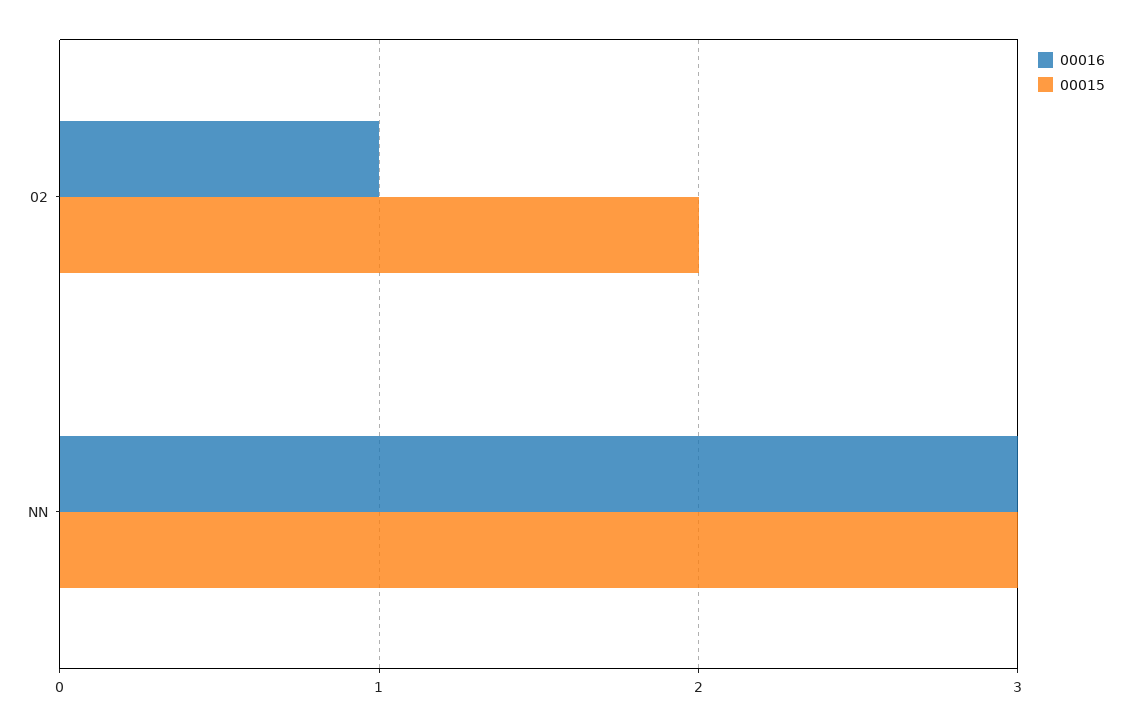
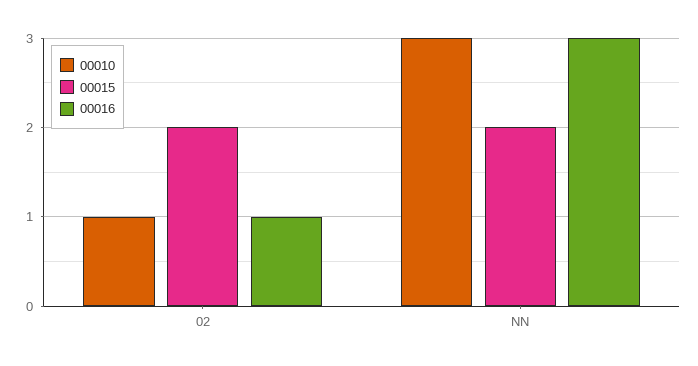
00015, NN: 3 -> 2
00010, 02: none -> 1
00010, NN: none -> 3

